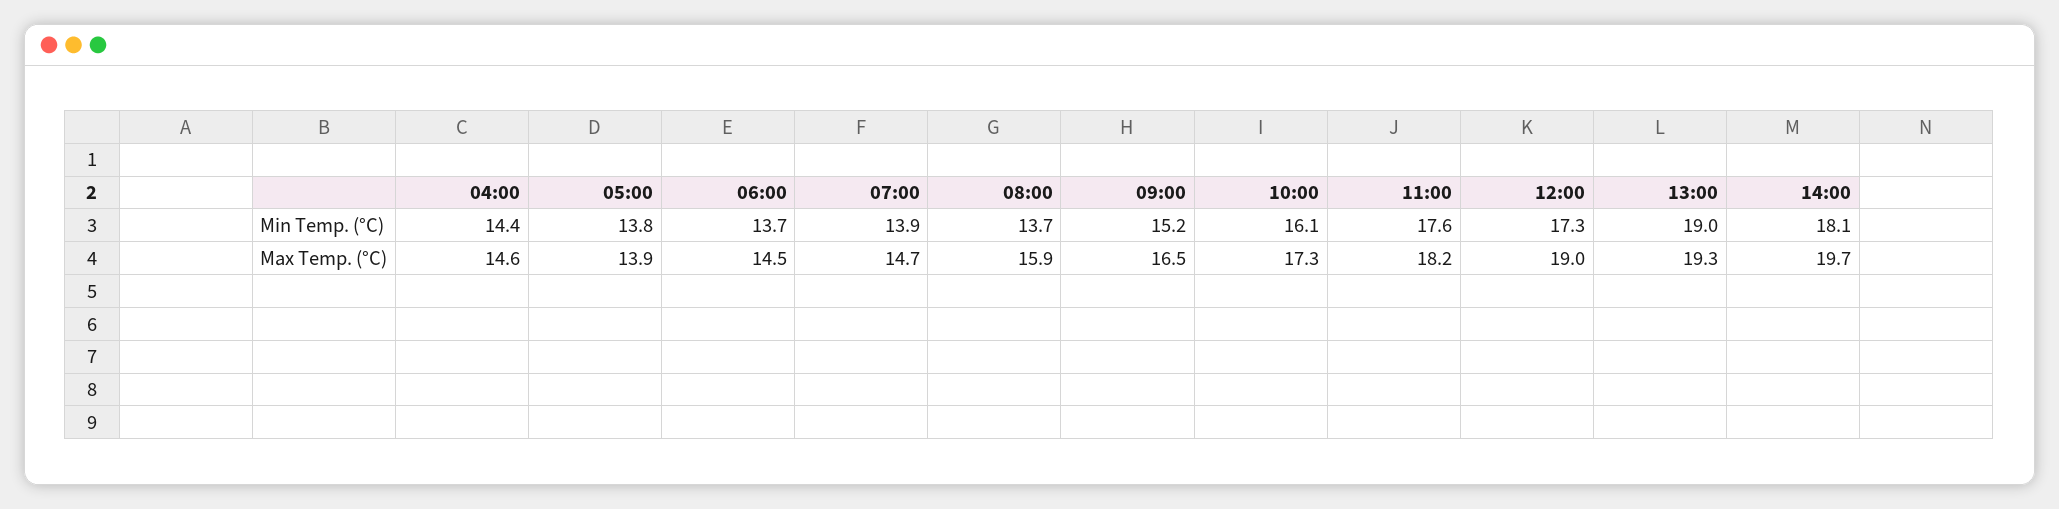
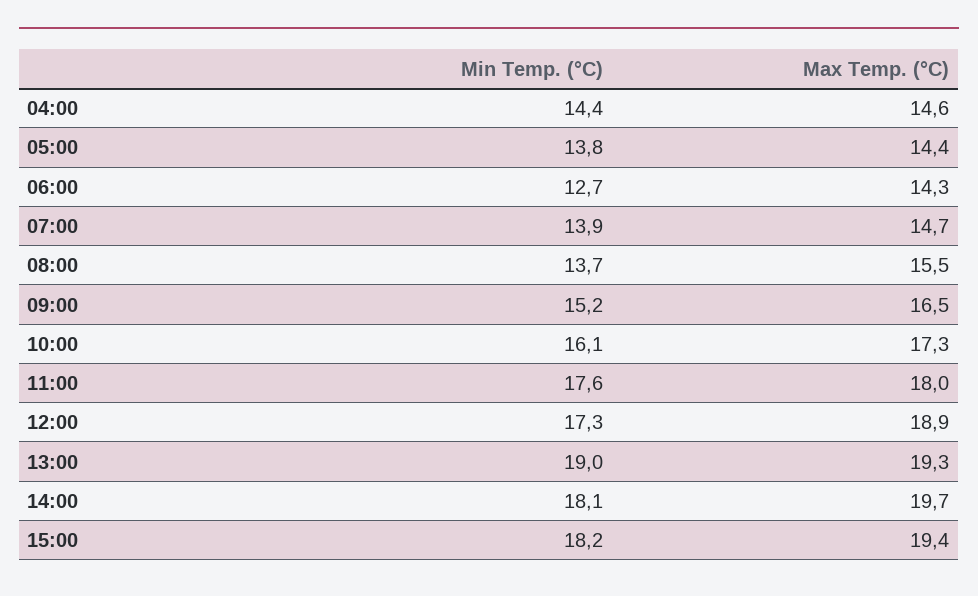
06:00, Min Temp. (°C): 13.7 -> 12.7
05:00, Max Temp. (°C): 13.9 -> 14.4
06:00, Max Temp. (°C): 14.5 -> 14.3
08:00, Max Temp. (°C): 15.9 -> 15.5
11:00, Max Temp. (°C): 18.2 -> 18
12:00, Max Temp. (°C): 19 -> 18.9
15:00, Min Temp. (°C): none -> 18.2
15:00, Max Temp. (°C): none -> 19.4

